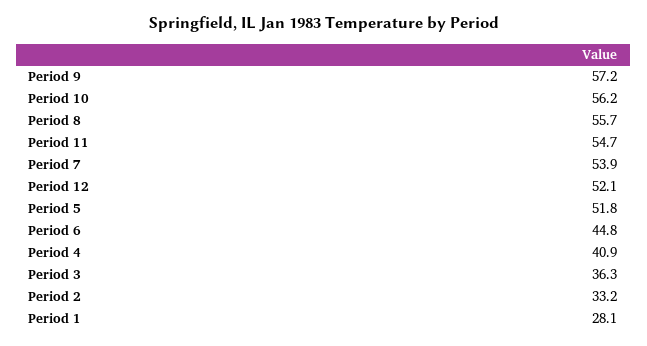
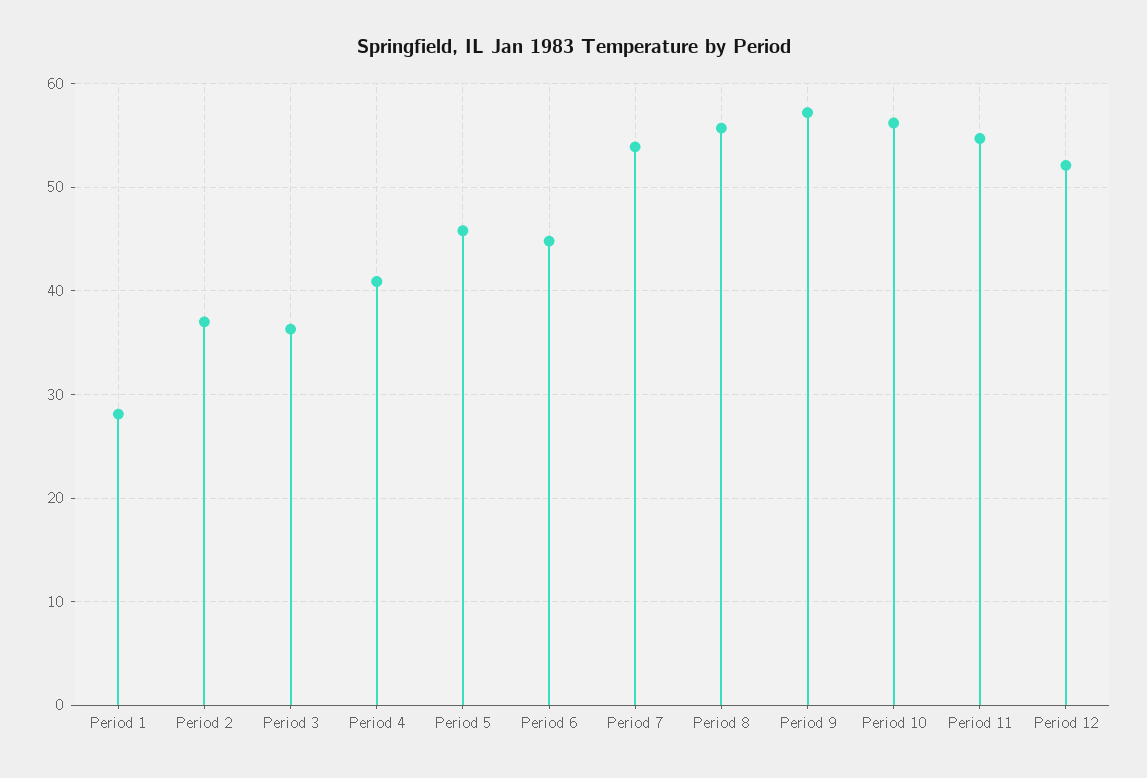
Period 5: 51.8 -> 46
Period 2: 33.2 -> 37

